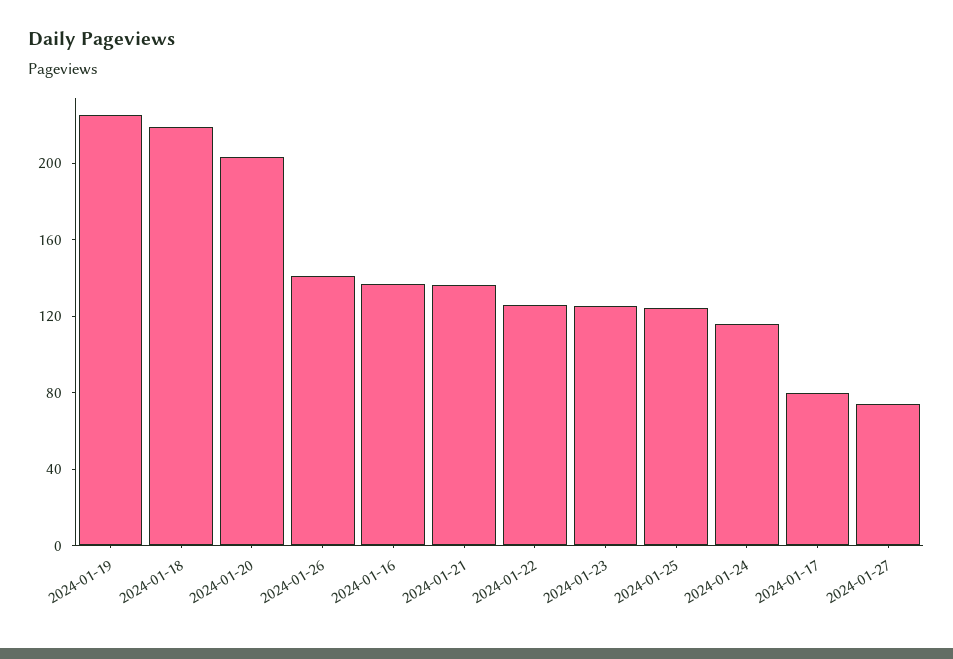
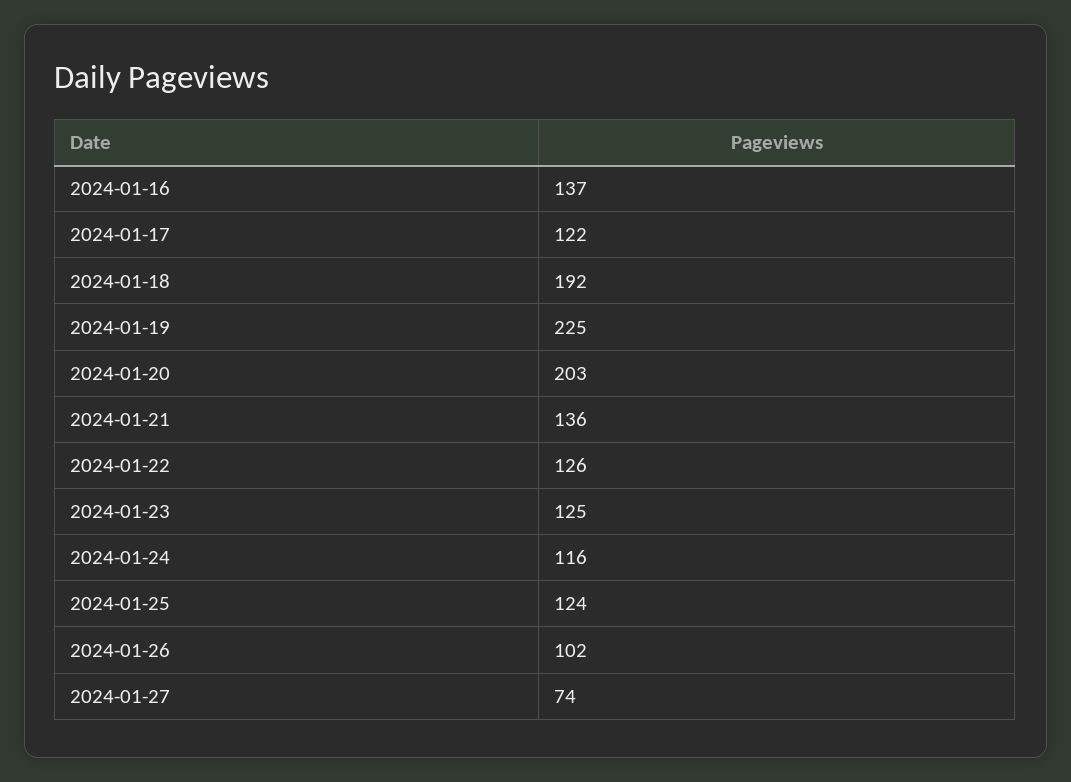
2024-01-18: 220 -> 192
2024-01-26: 140 -> 102
2024-01-17: 80 -> 122

